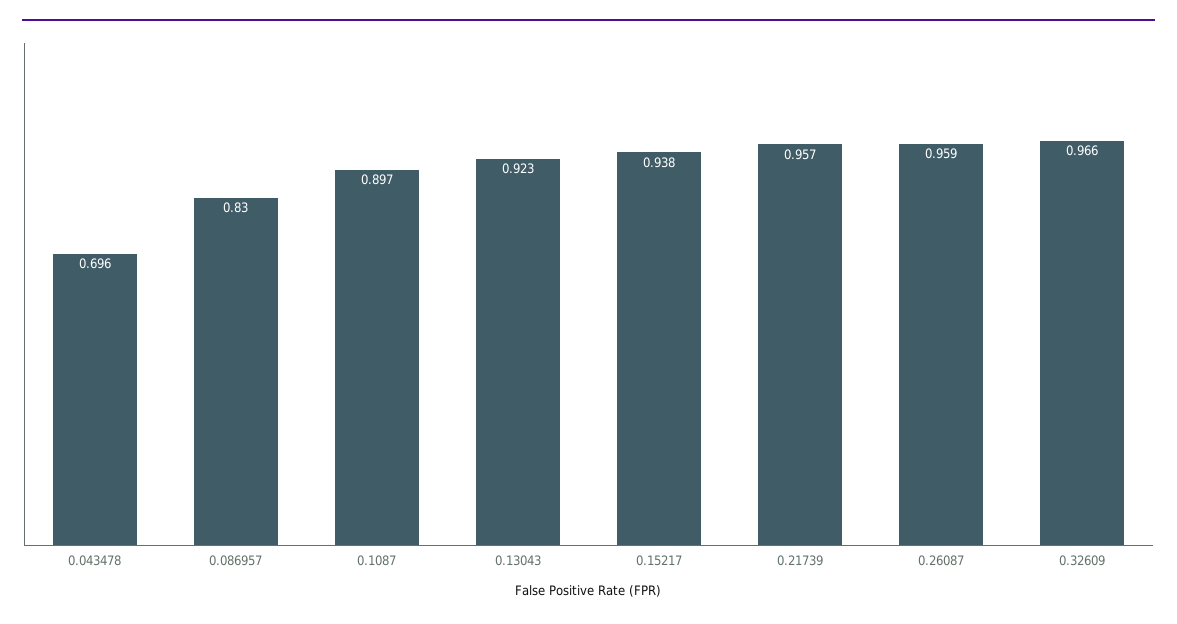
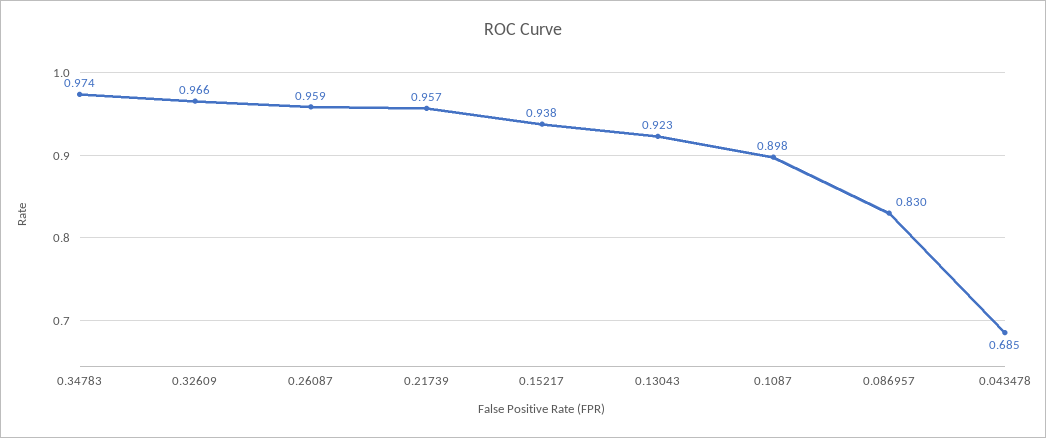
0.043478: 0.696 -> 0.685
0.1087: 0.897 -> 0.898
0.34783: none -> 0.974

